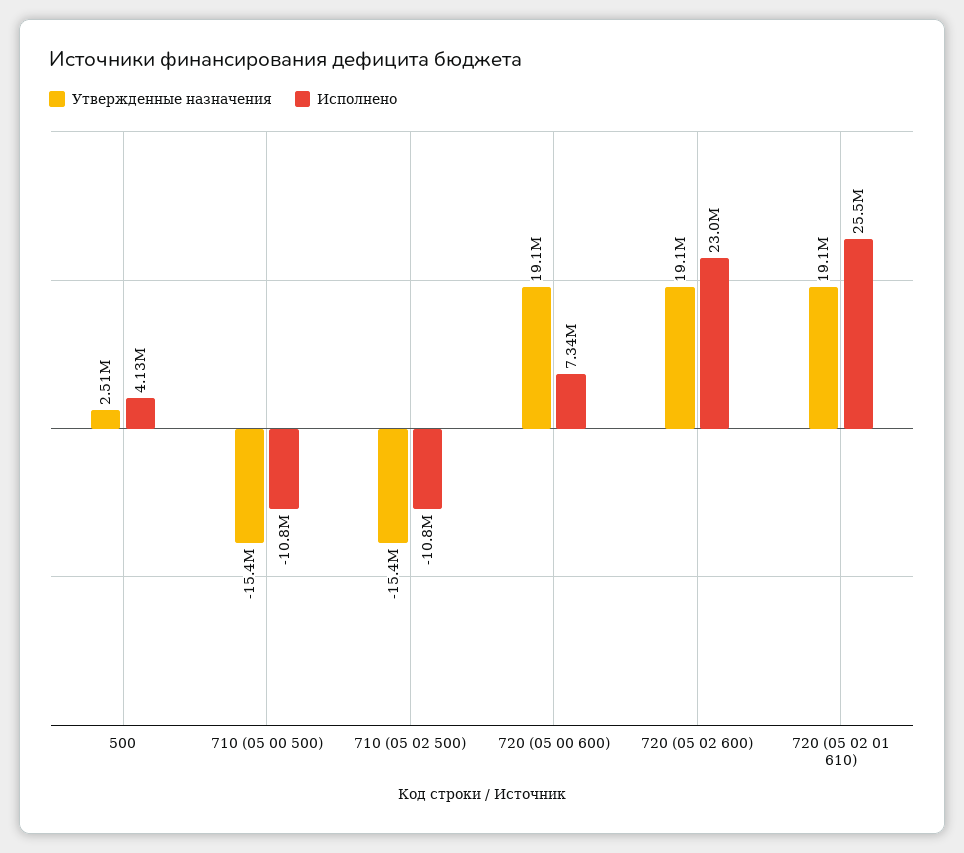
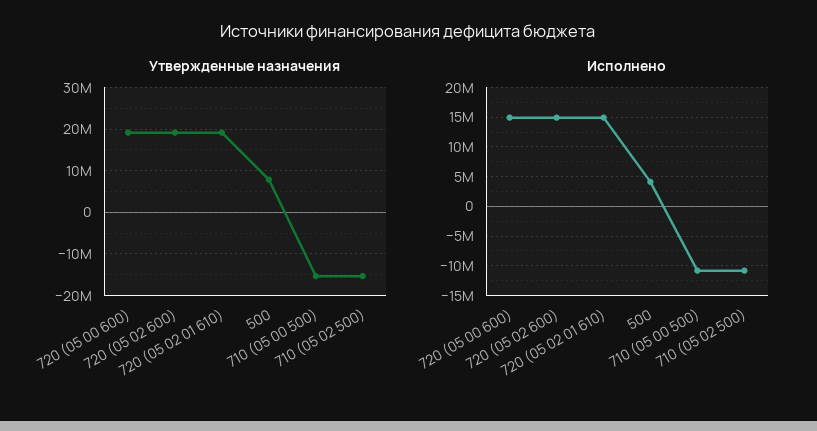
Утвержденные назначения, 500: 2510000 -> 8000000
Исполнено, 720 (05 00 600): 7340000 -> 15000000
Исполнено, 720 (05 02 600): 23000000 -> 15000000
Исполнено, 720 (05 02 01 610): 25500000 -> 15000000

